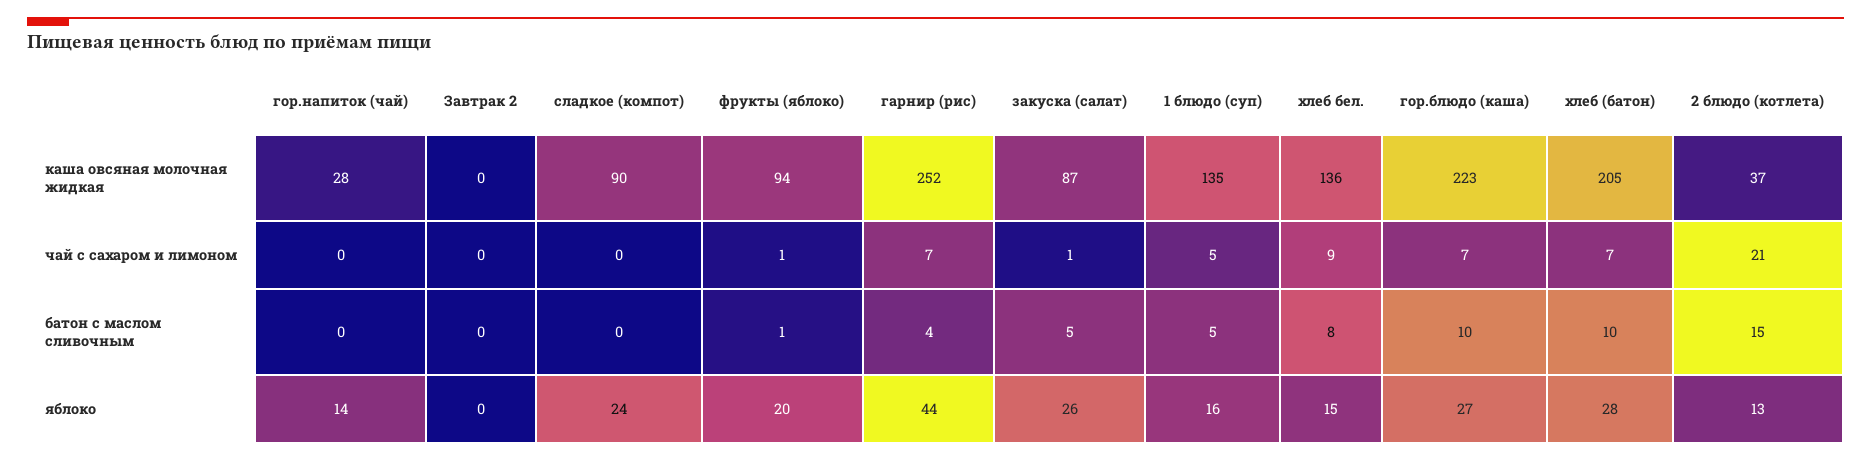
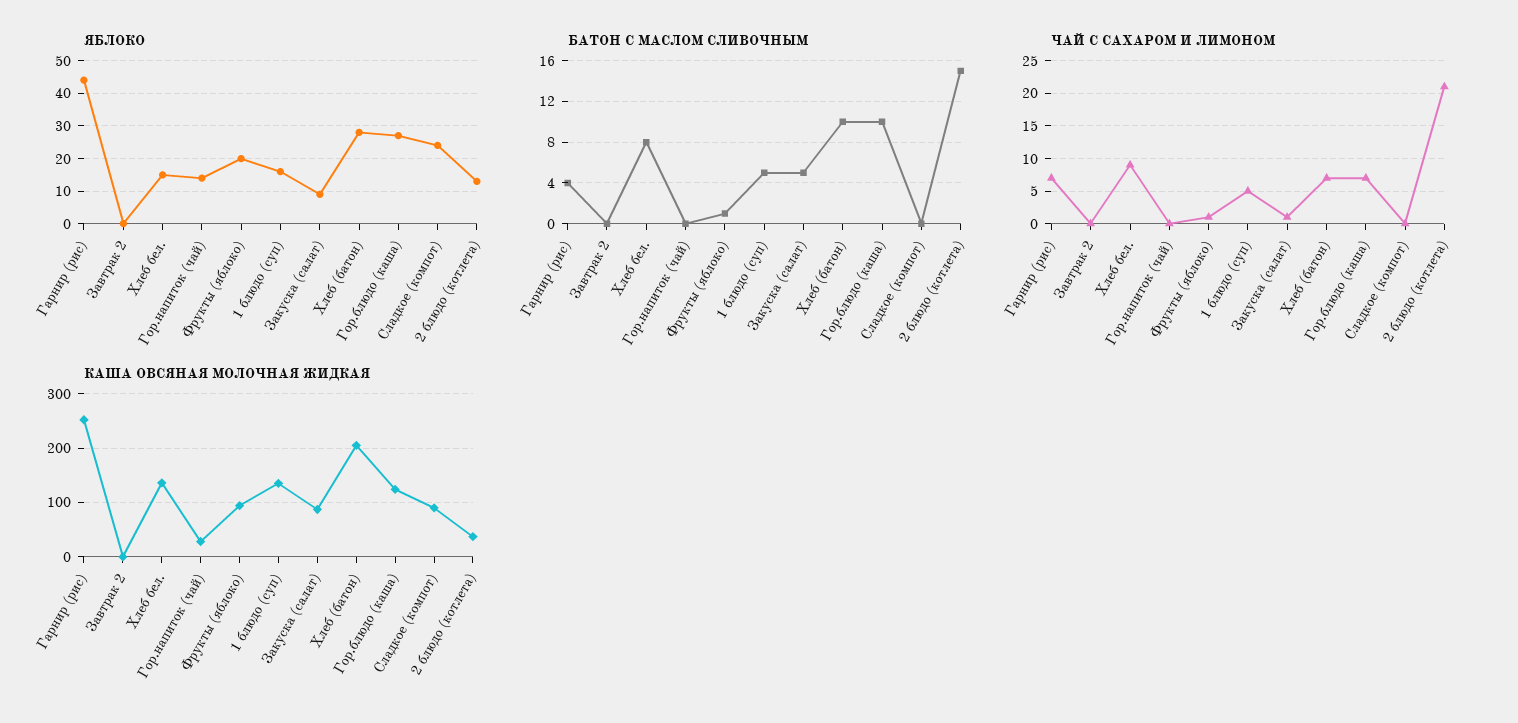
каша овсяная молочная жидкая, гор.блюдо (каша): 223 -> 120
яблоко, закуска (салат): 26 -> 10

